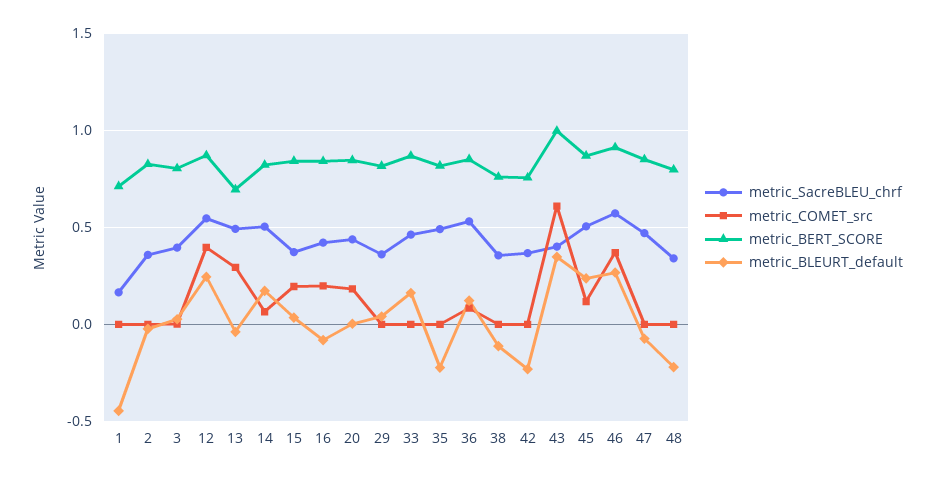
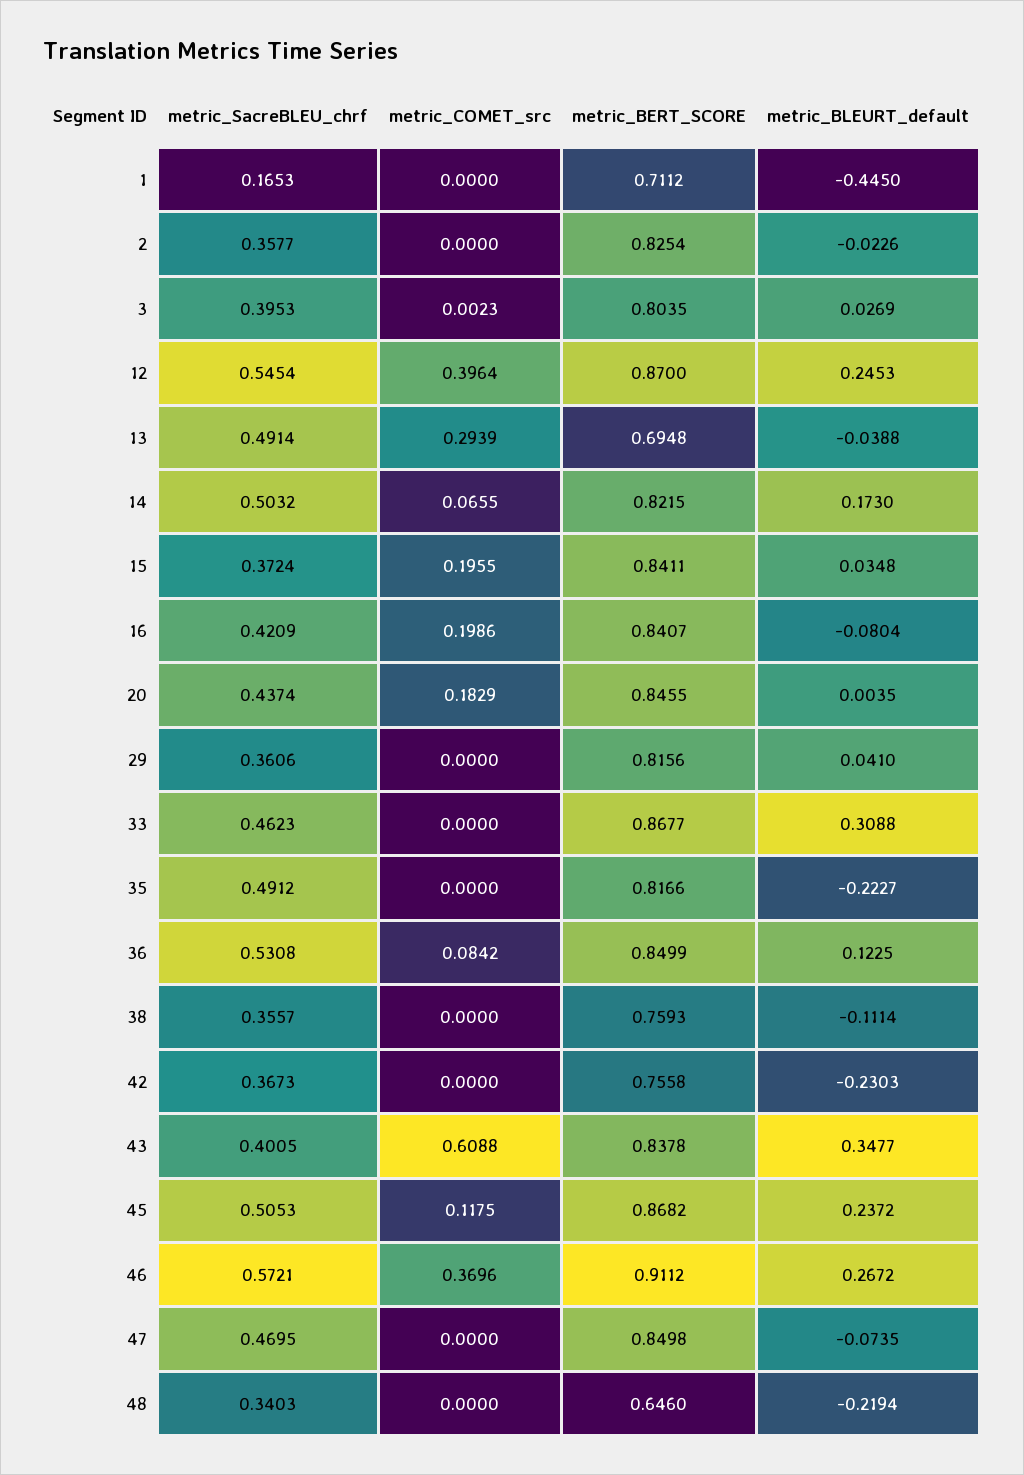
metric_BLEURT_default, 33: 0.15 -> 0.3088
metric_BERT_SCORE, 43: 1 -> 0.8378
metric_BERT_SCORE, 48: 0.8 -> 0.646

